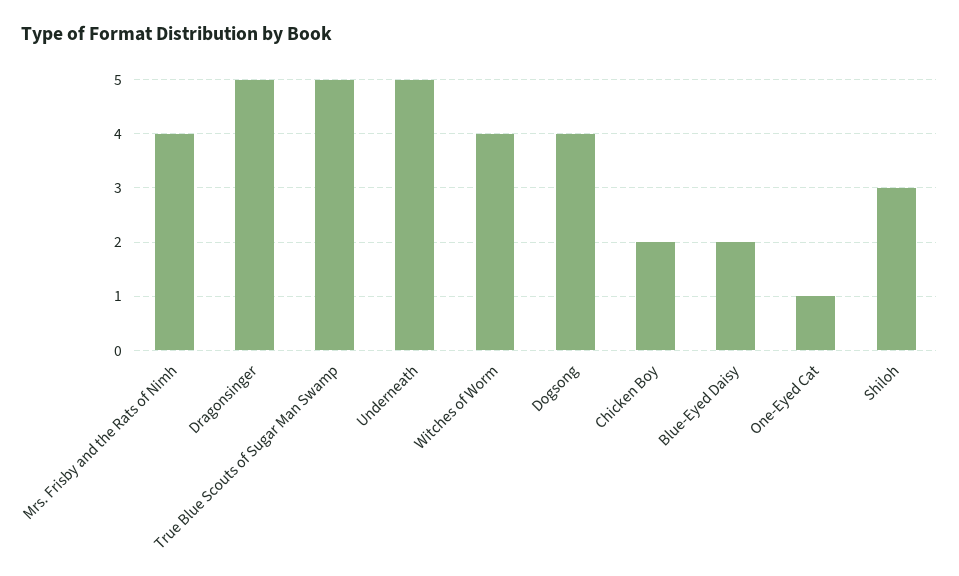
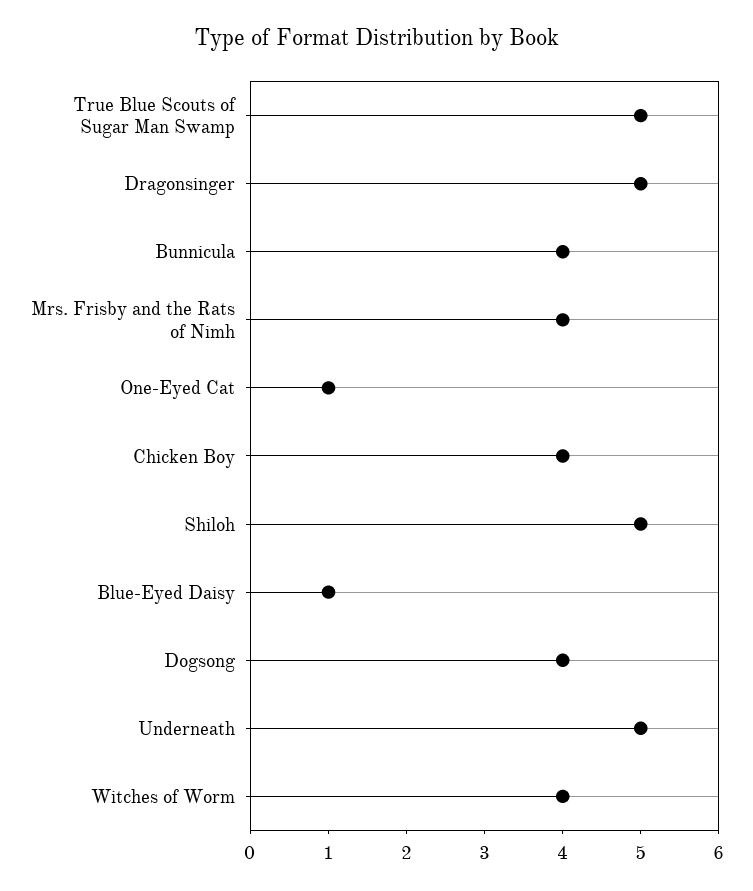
Chicken Boy: 2 -> 4
Blue-Eyed Daisy: 2 -> 1
Shiloh: 3 -> 5
Bunnicula: none -> 4

